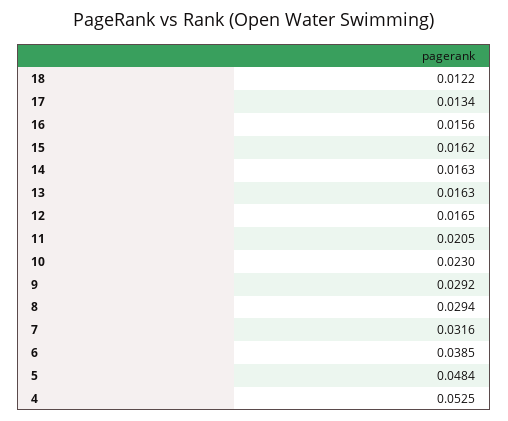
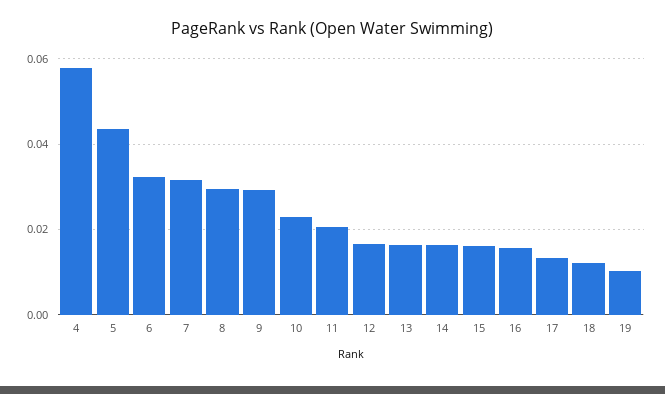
6: 0.0385 -> 0.032
5: 0.0484 -> 0.044
4: 0.0525 -> 0.058
19: none -> 0.01

